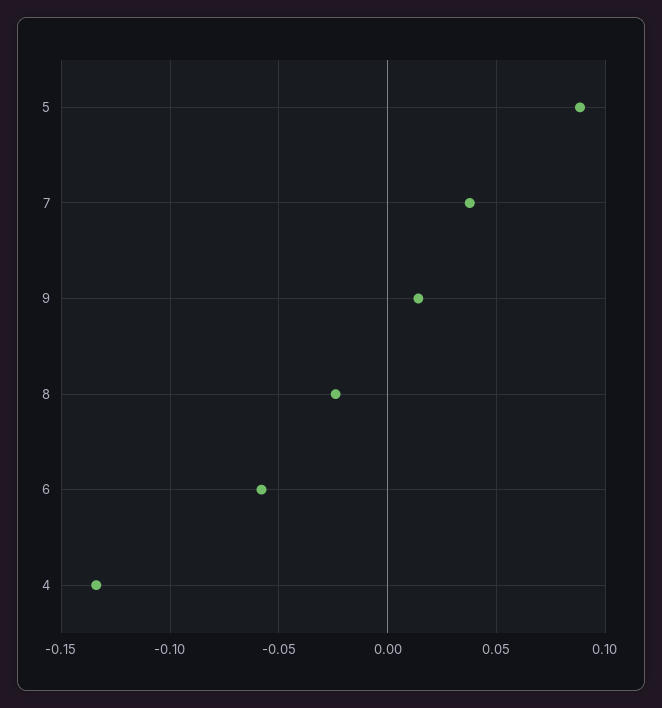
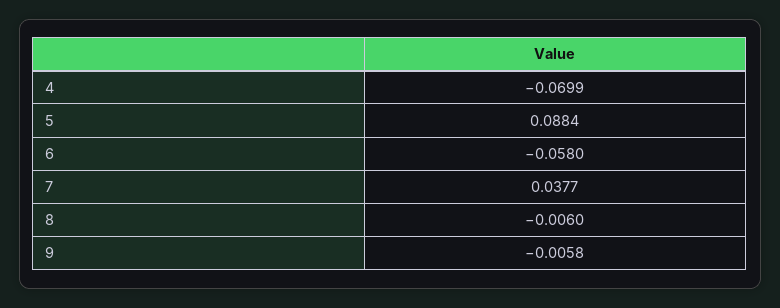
9: 0.015 -> -0.0058
8: -0.025 -> -0.006
4: -0.135 -> -0.0699

